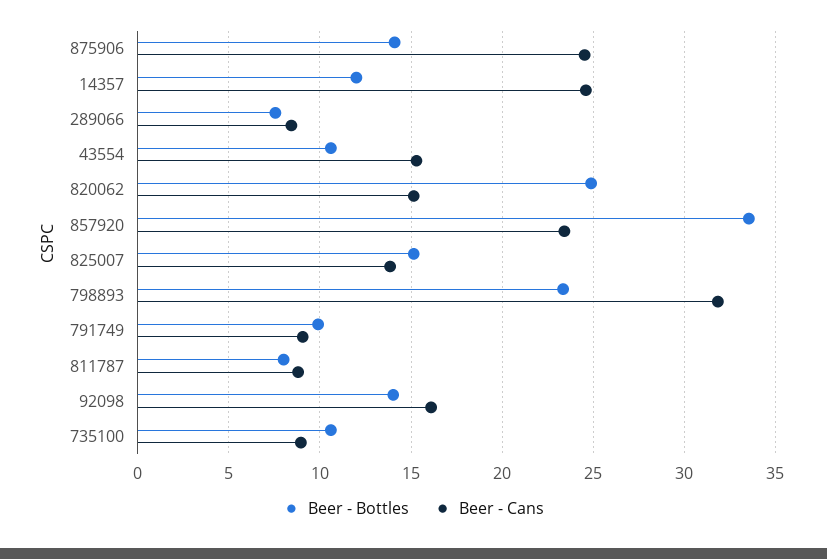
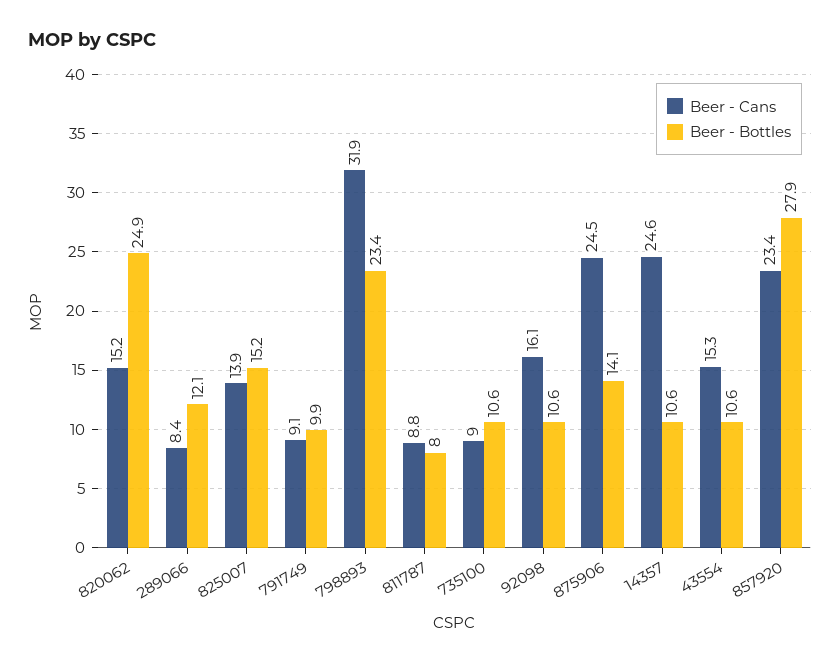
Beer - Bottles, 14357: 12 -> 10.6
Beer - Bottles, 289066: 7.5 -> 12.1
Beer - Bottles, 857920: 33.5 -> 27.9
Beer - Bottles, 92098: 14 -> 10.6

